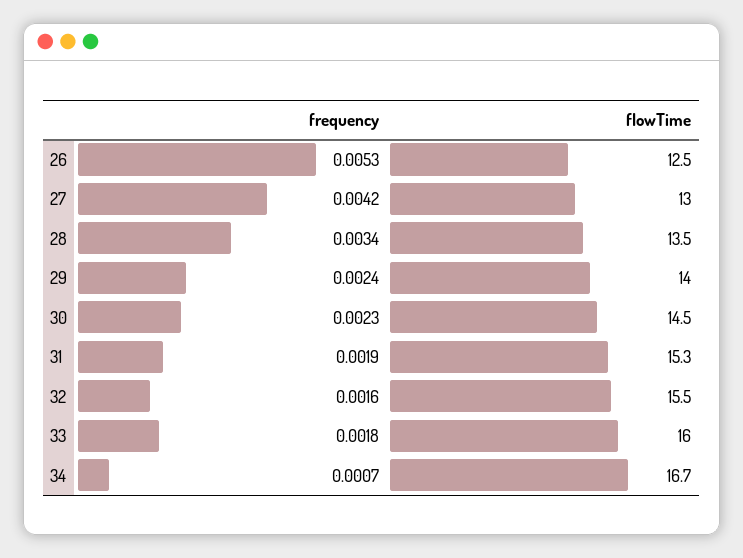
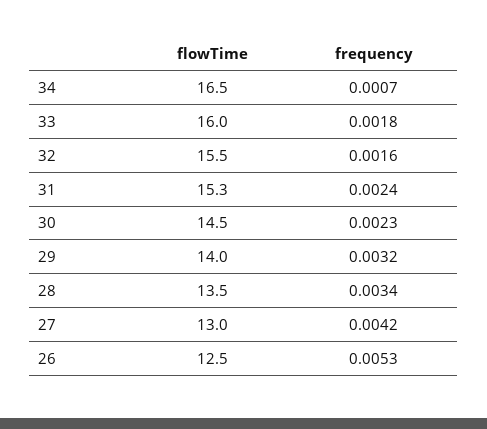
frequency, 29: 0.0024 -> 0.0032
frequency, 31: 0.0019 -> 0.0024
flowTime, 34: 16.7 -> 16.5

